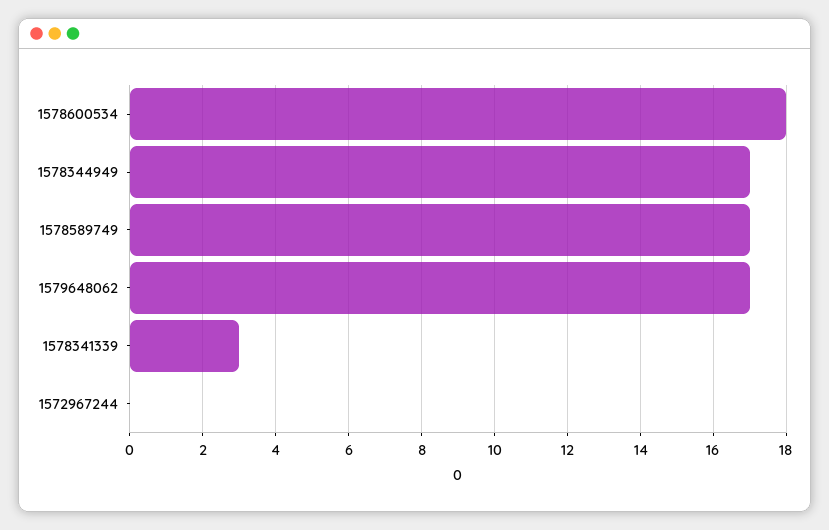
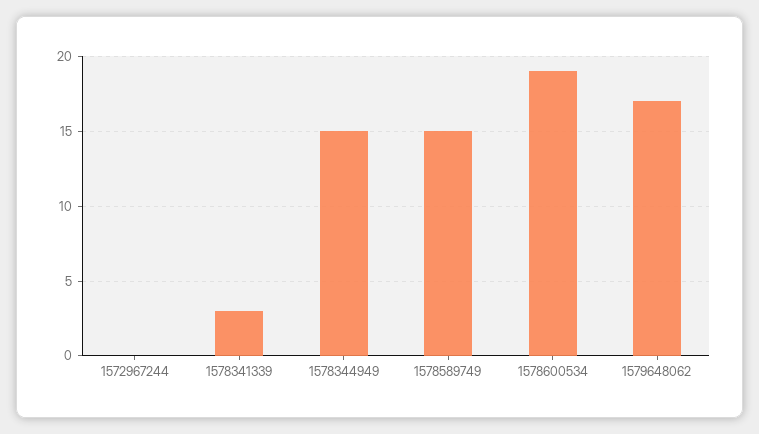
1578600534: 18 -> 19
1578344949: 17 -> 15
1578589749: 17 -> 15

